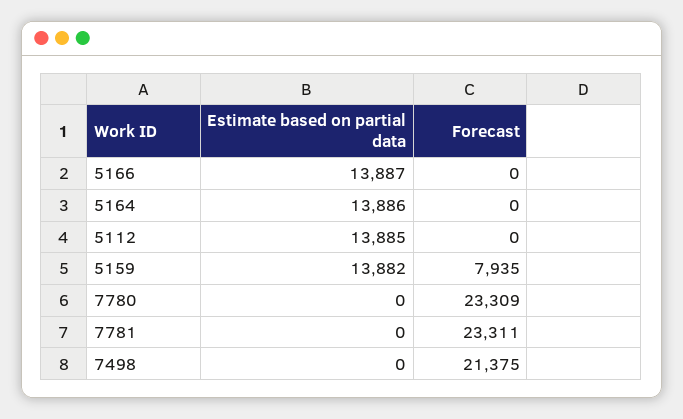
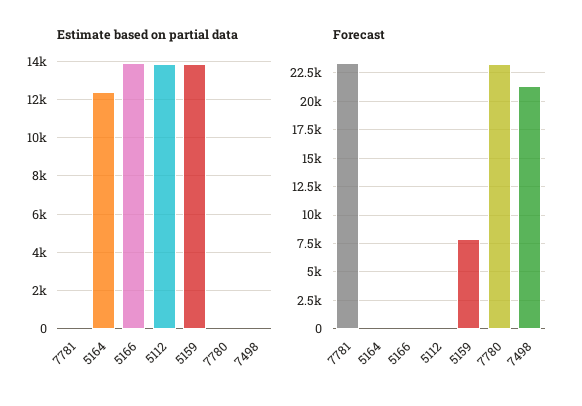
Estimate based on partial data, 5164: 13886 -> 12500

